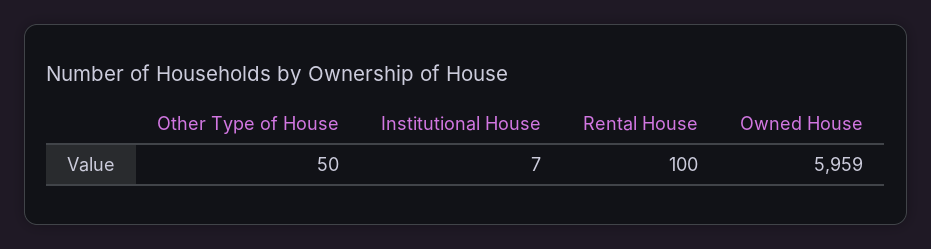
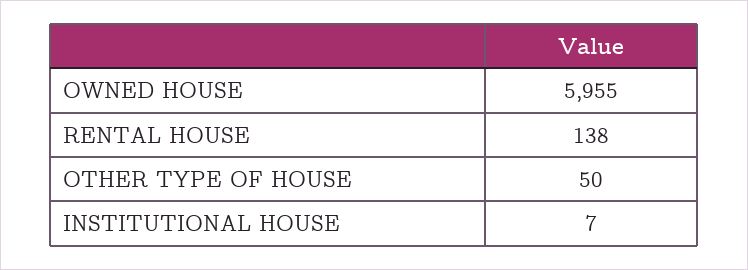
Rental House: 100 -> 138
Owned House: 5959 -> 5955

